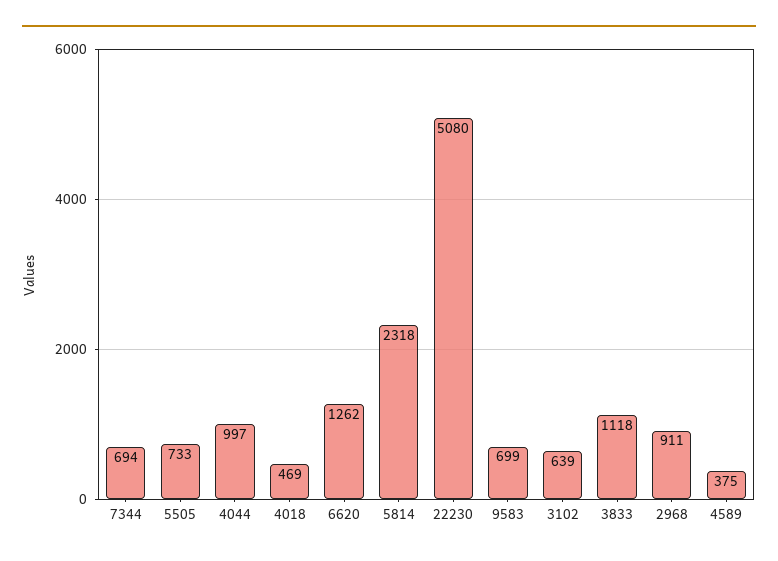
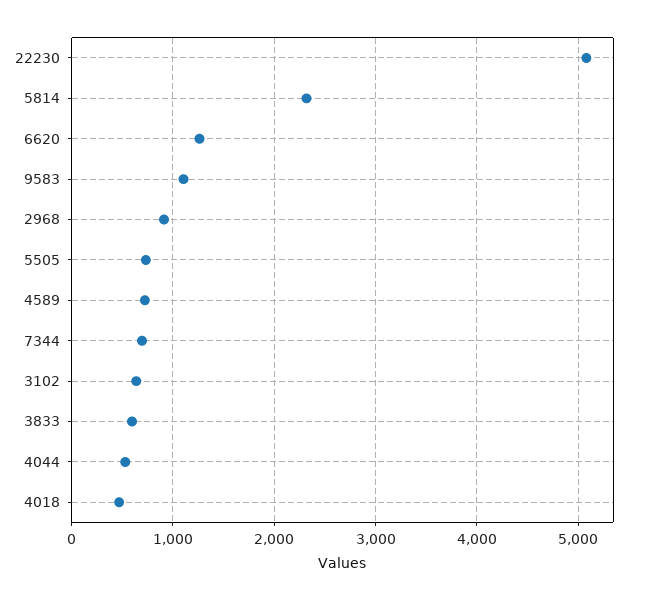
4044: 997 -> 500
9583: 699 -> 1100
3833: 1118 -> 600
4589: 375 -> 700

